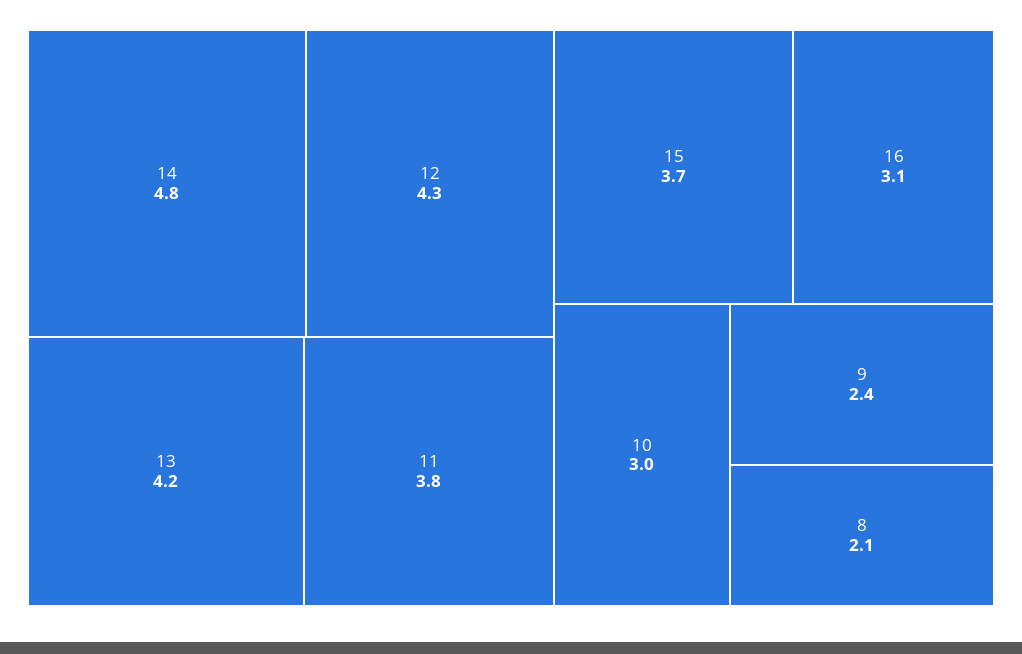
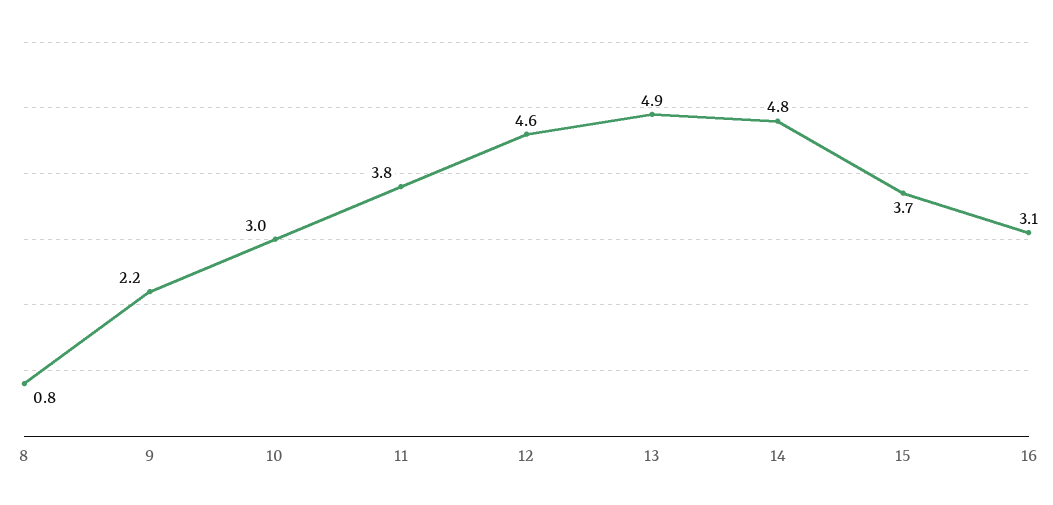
12: 4.3 -> 4.6
13: 4.2 -> 4.9
9: 2.4 -> 2.2
8: 2.1 -> 0.8

